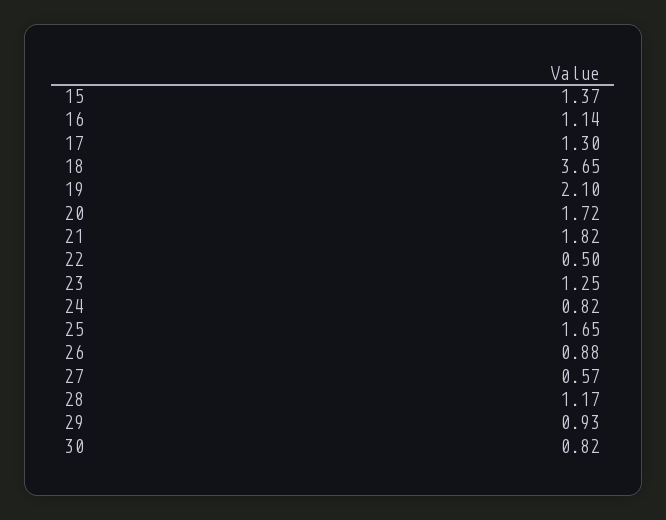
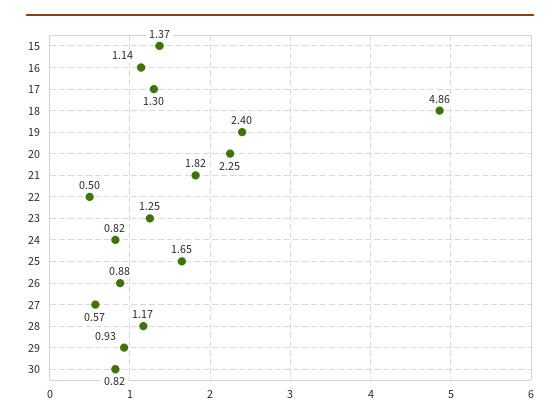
18: 3.65 -> 4.86
19: 2.1 -> 2.4
20: 1.72 -> 2.25

